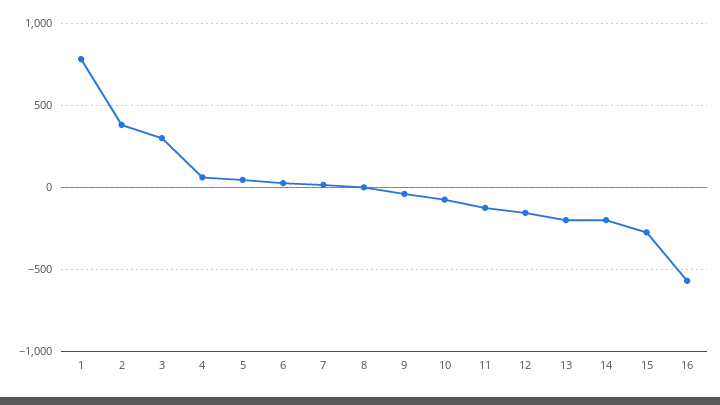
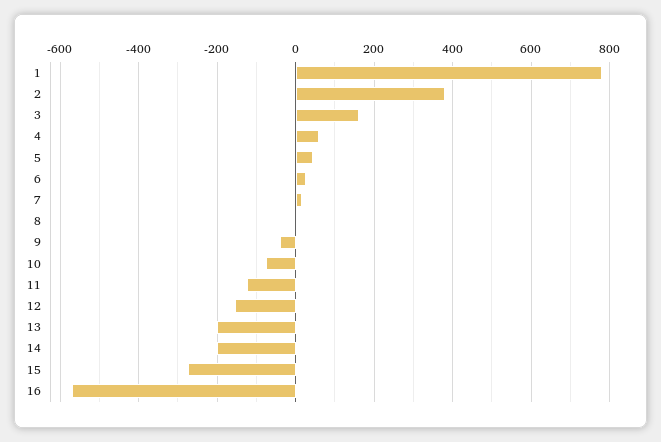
3: 300 -> 160

